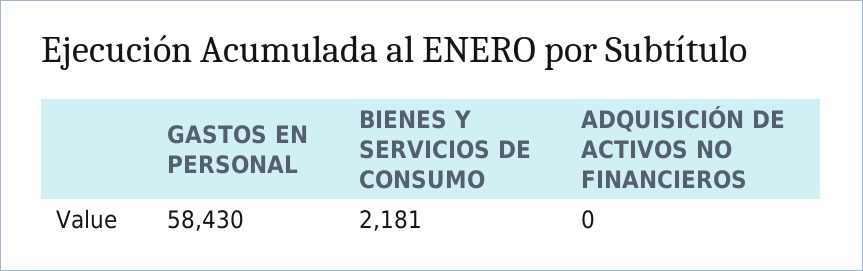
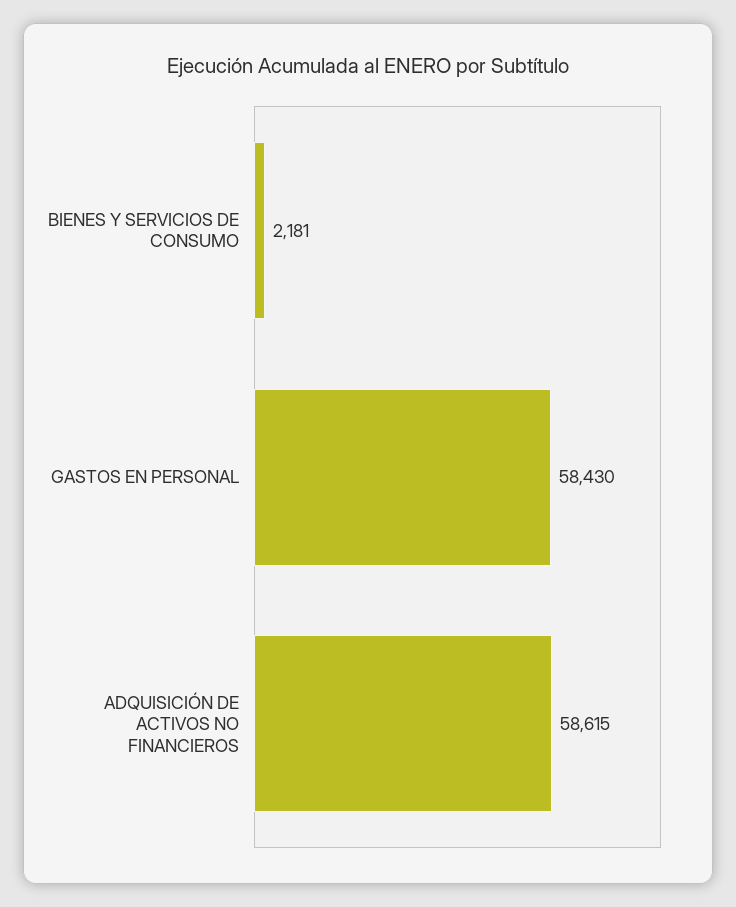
ADQUISICIÓN DE ACTIVOS NO FINANCIEROS: 0 -> 58615

